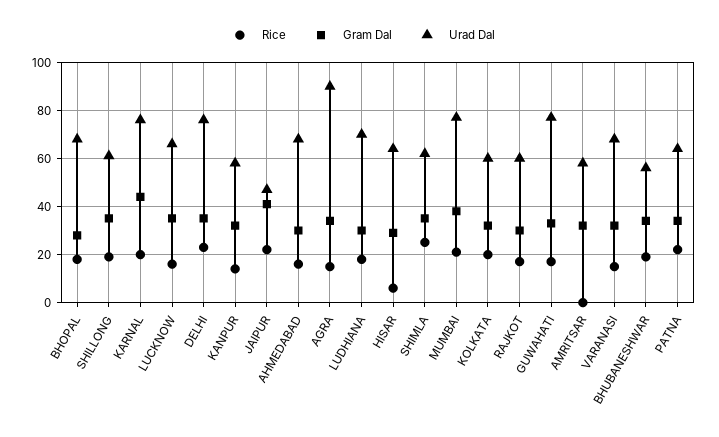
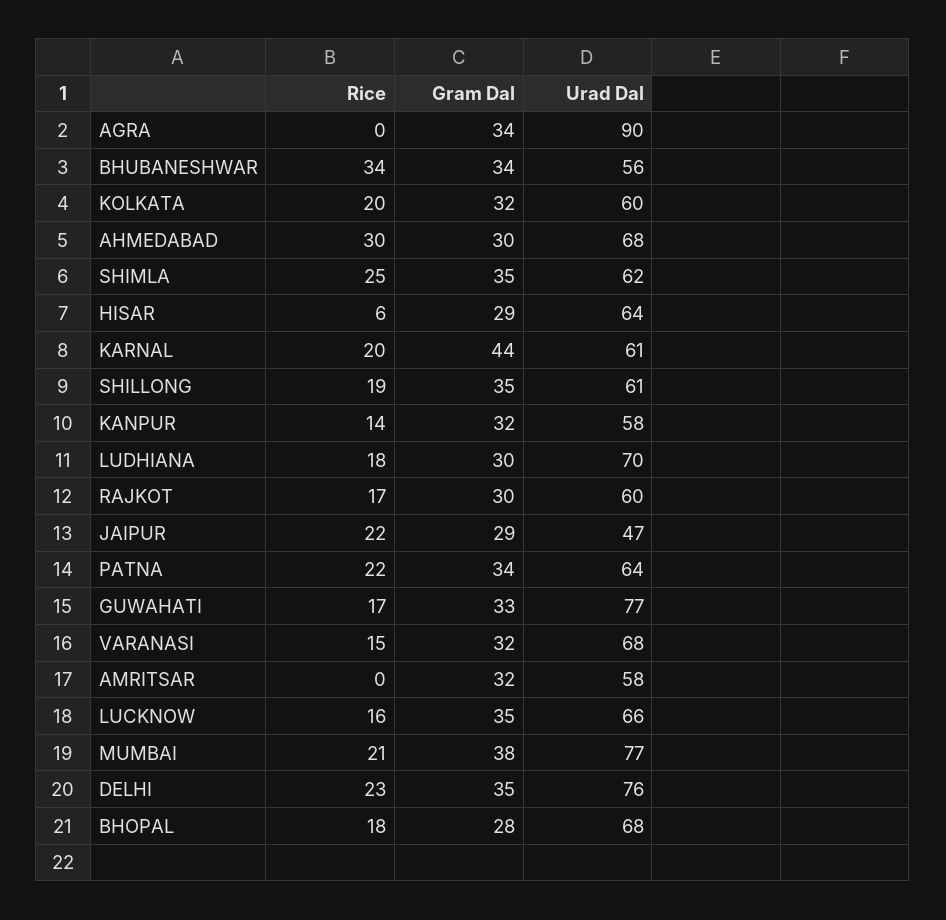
Urad Dal, KARNAL: 75 -> 61
Gram Dal, JAIPUR: 40 -> 29
Rice, AHMEDABAD: 15 -> 30
Rice, AGRA: 15 -> 0
Rice, BHUBANESHWAR: 20 -> 34

